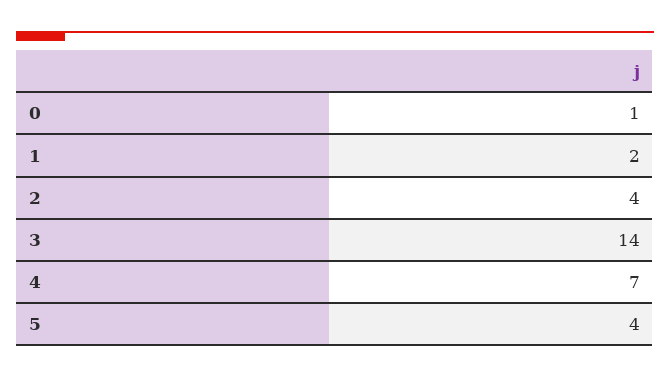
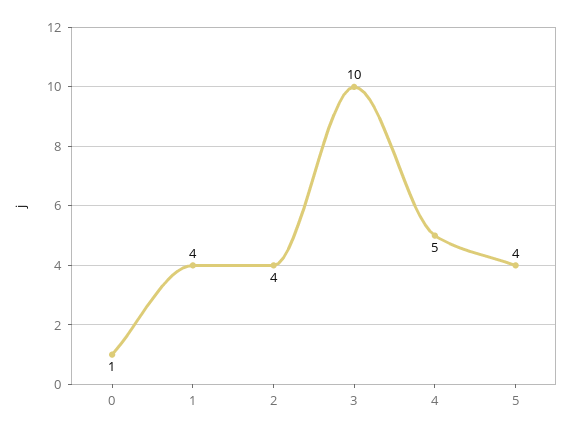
1: 2 -> 4
3: 14 -> 10
4: 7 -> 5

